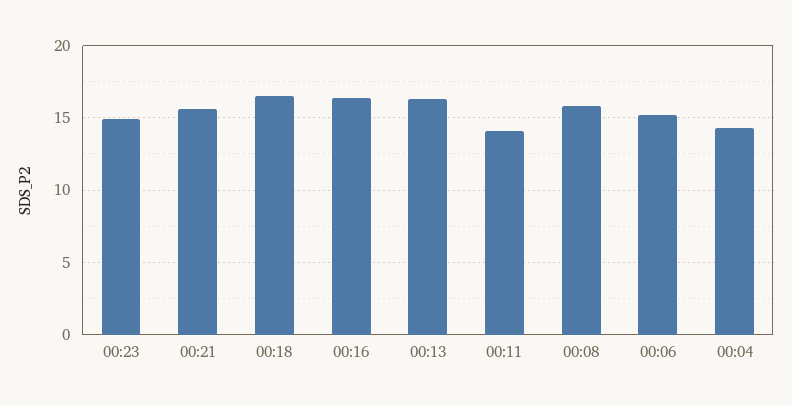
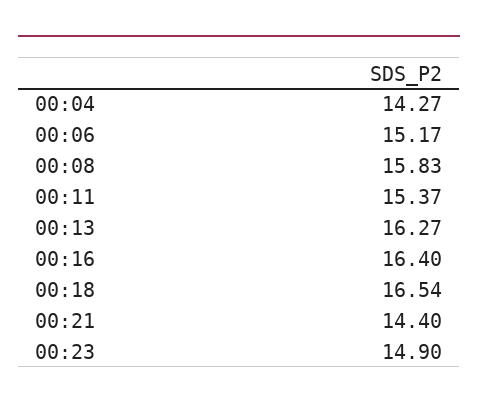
00:21: 15.5 -> 14.4
00:11: 14 -> 15.37

